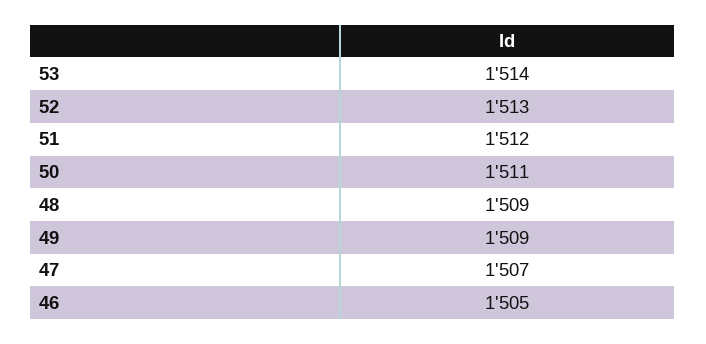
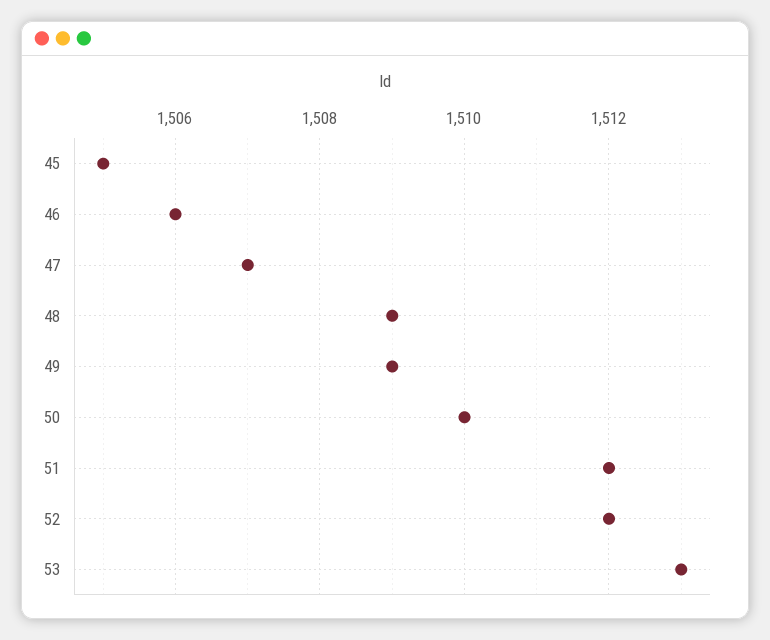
53: 1514 -> 1513
52: 1513 -> 1512
50: 1511 -> 1510
46: 1505 -> 1506
45: none -> 1505

